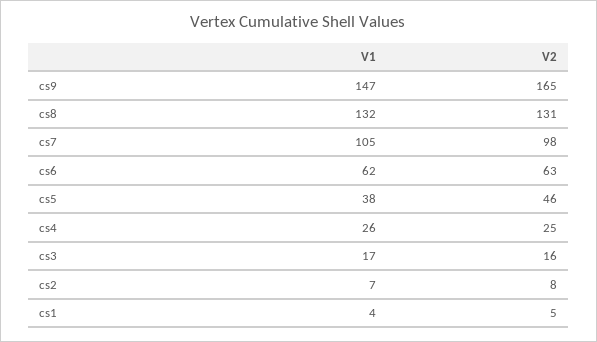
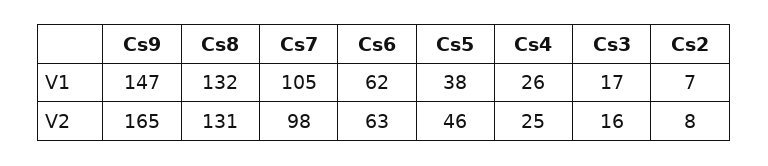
V1, cs1: 4 -> none
V2, cs1: 5 -> none

